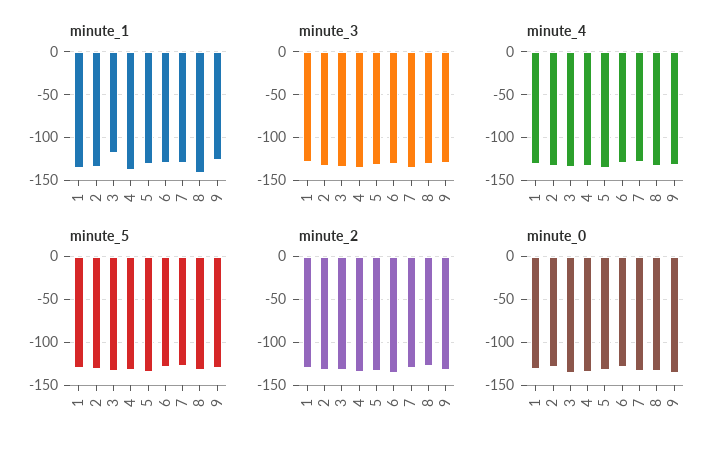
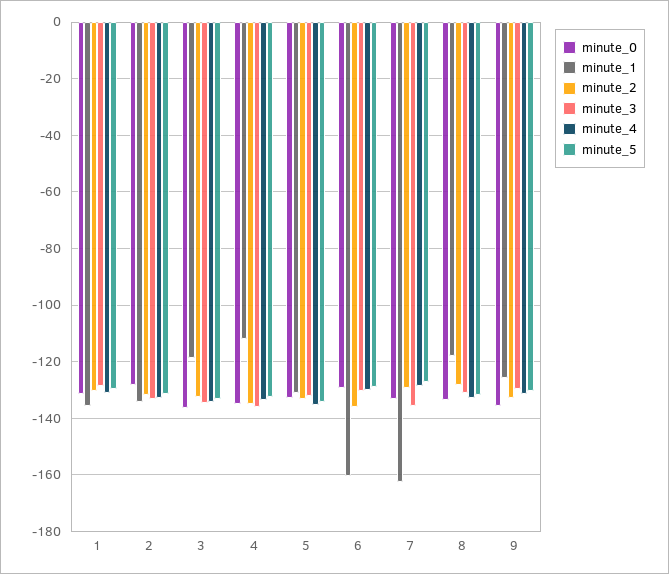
minute_1, 4: -140 -> -112.5
minute_1, 6: -130 -> -160
minute_1, 7: -130 -> -162.5
minute_1, 8: -140 -> -117.5

